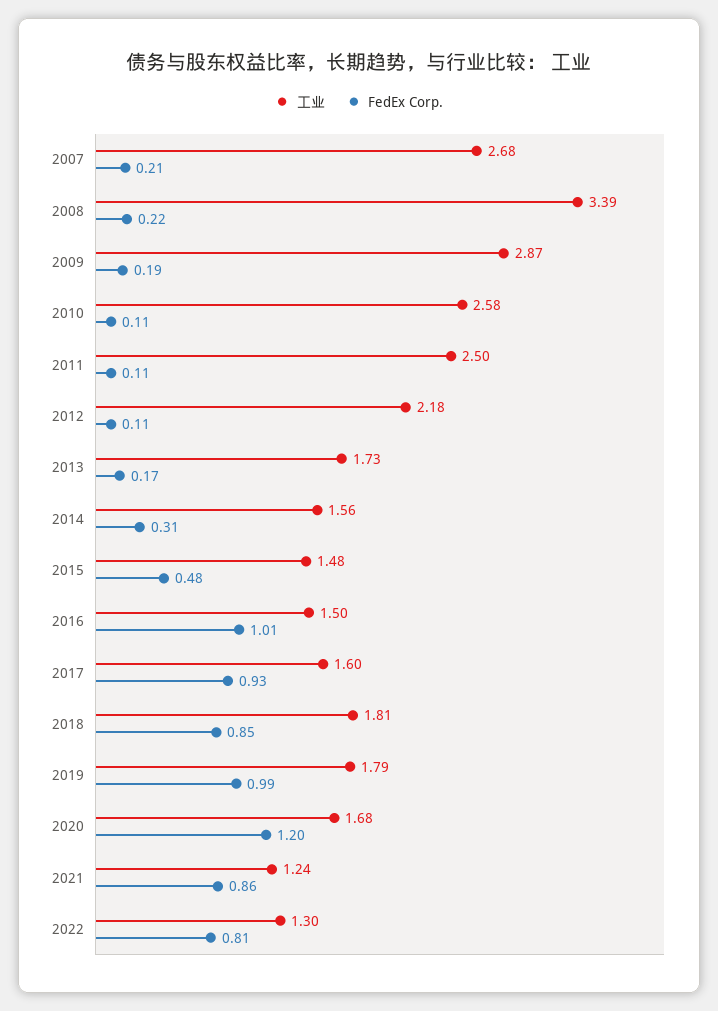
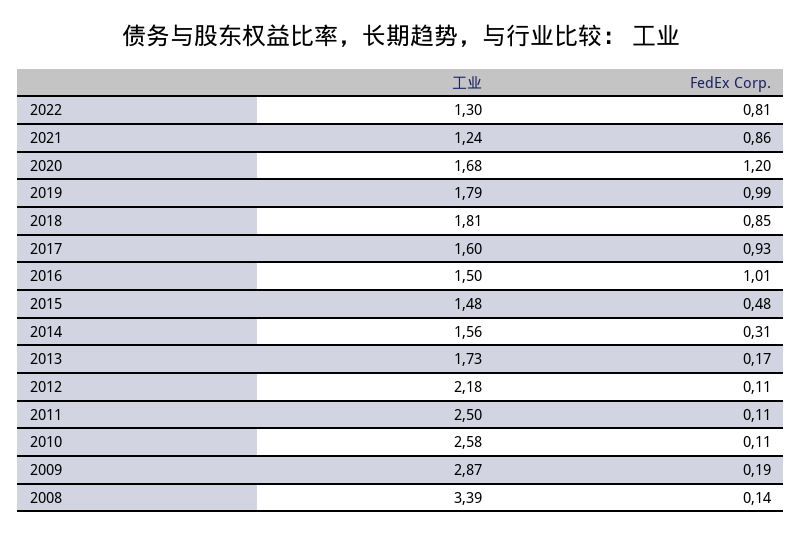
工业, 2007: 2.68 -> none
FedEx Corp., 2007: 0.21 -> none
FedEx Corp., 2008: 0.22 -> 0.14

